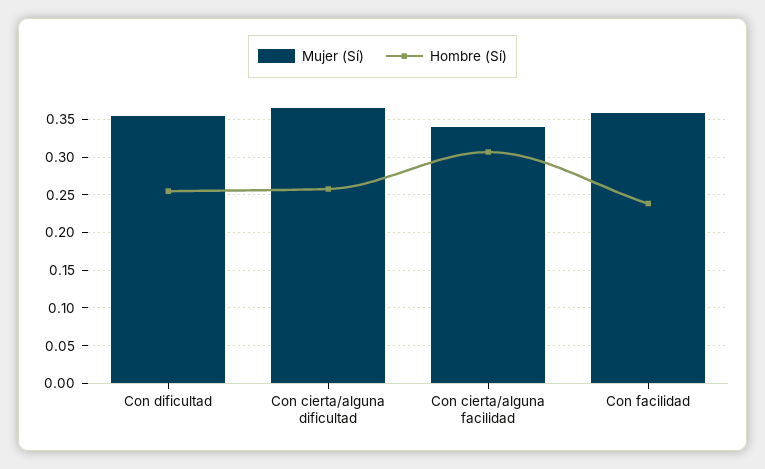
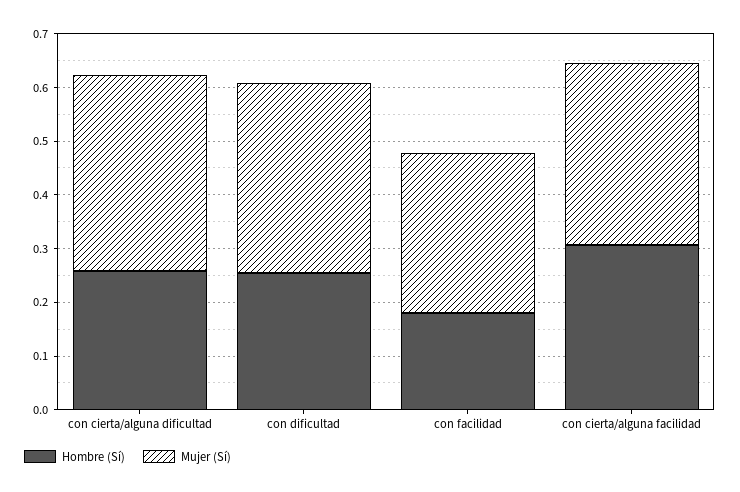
Mujer (Sí), Con facilidad: 0.36 -> 0.3
Hombre (Sí), Con facilidad: 0.24 -> 0.18

